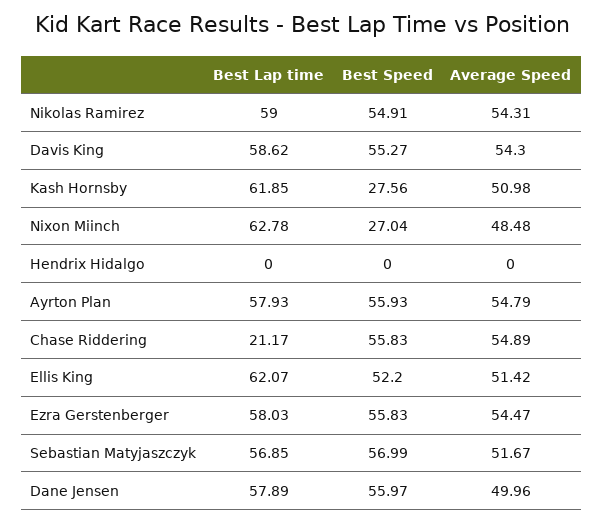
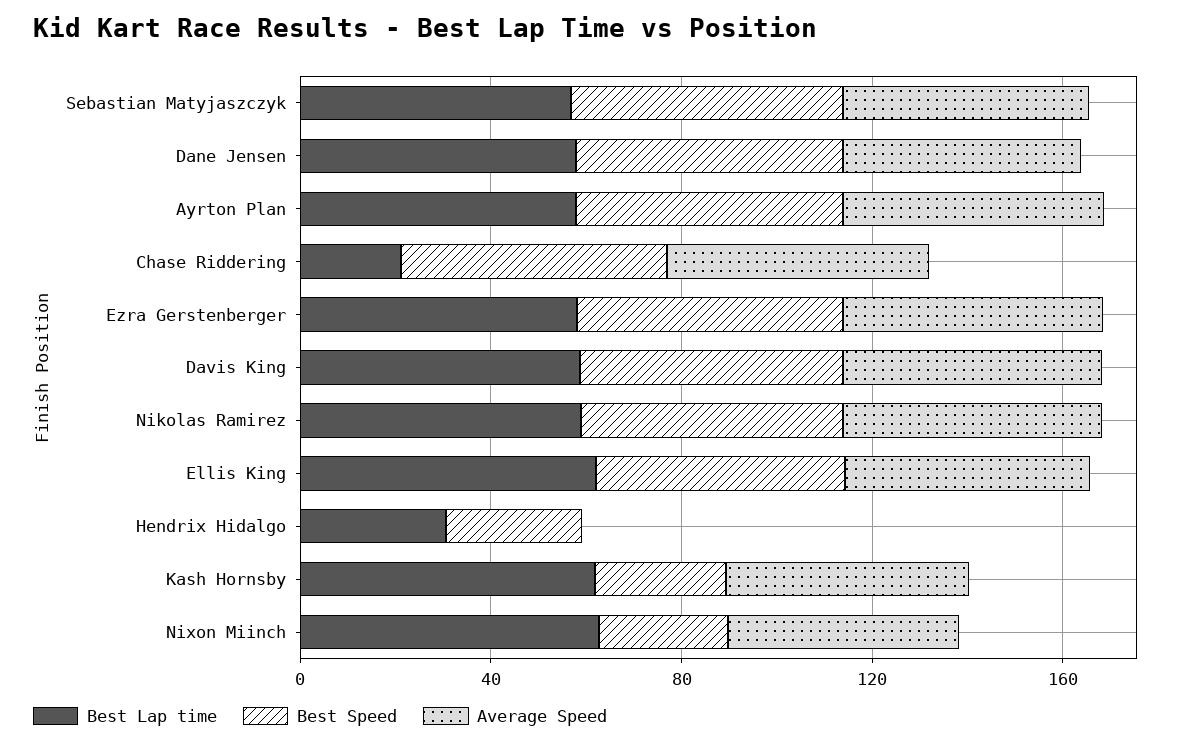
Best Lap time, Hendrix Hidalgo: 0 -> 30
Best Speed, Hendrix Hidalgo: 0 -> 30

